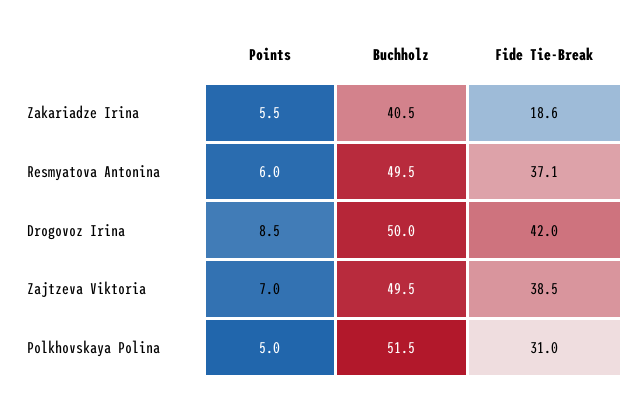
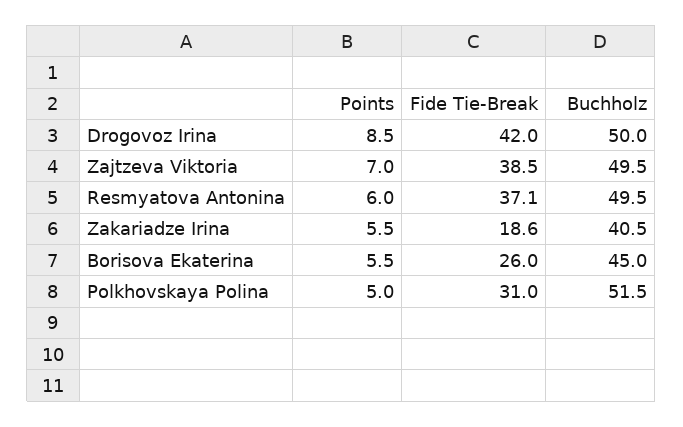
Points, Borisova Ekaterina: none -> 5.5
Fide Tie-Break, Borisova Ekaterina: none -> 26
Buchholz, Borisova Ekaterina: none -> 45

